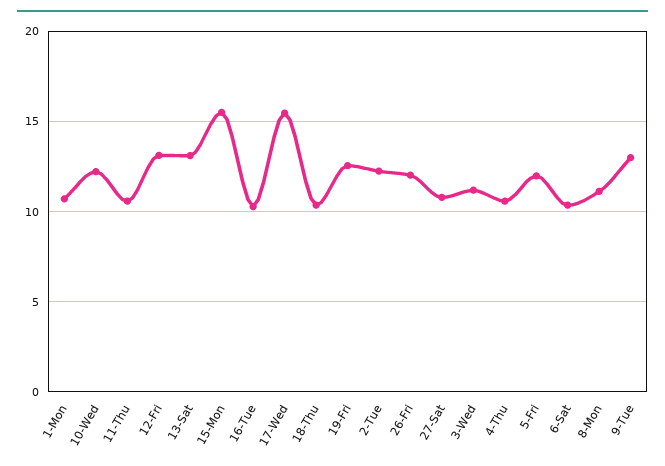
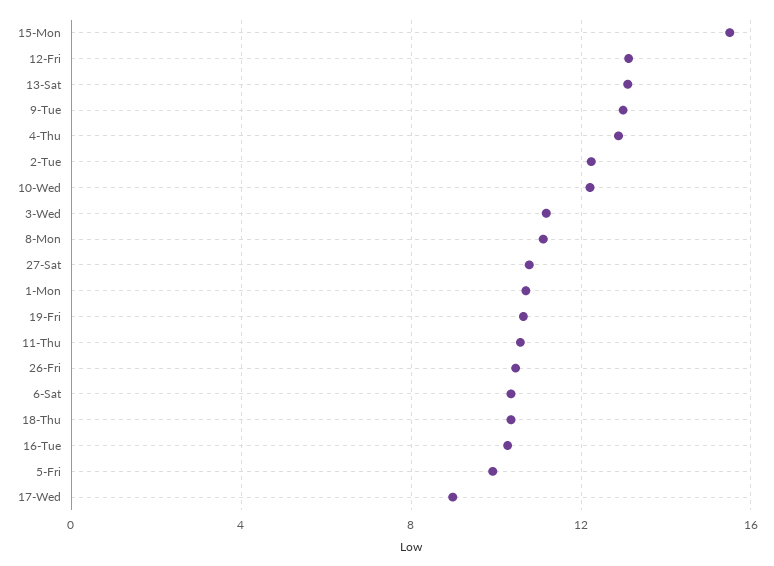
17-Wed: 15.5 -> 9
19-Fri: 12.5 -> 10.5
26-Fri: 12 -> 10.5
4-Thu: 10.5 -> 13
5-Fri: 12 -> 10

